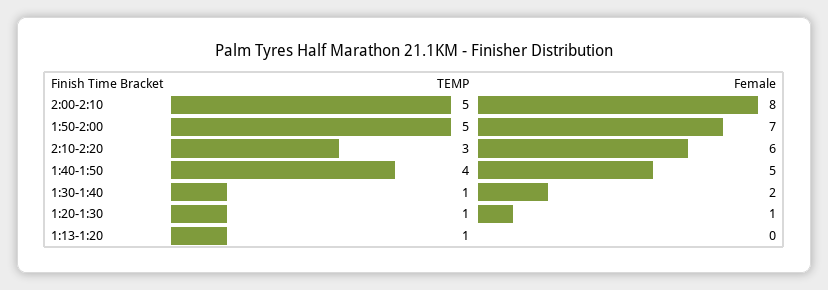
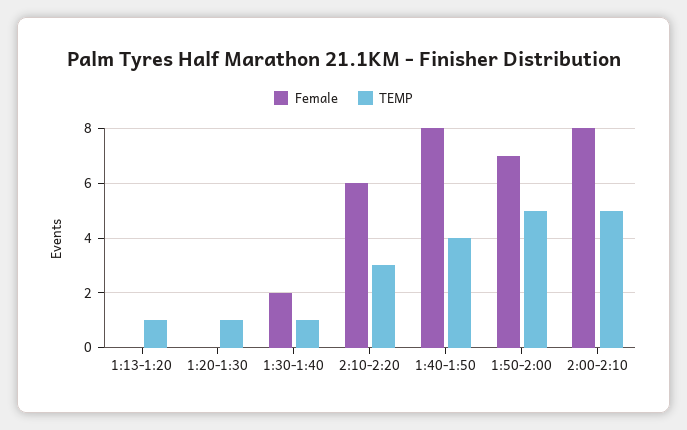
Female, 1:40-1:50: 5 -> 8
Female, 1:20-1:30: 1 -> 0

